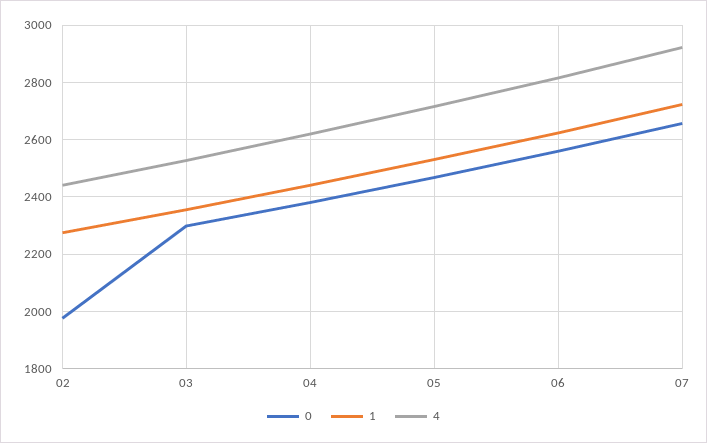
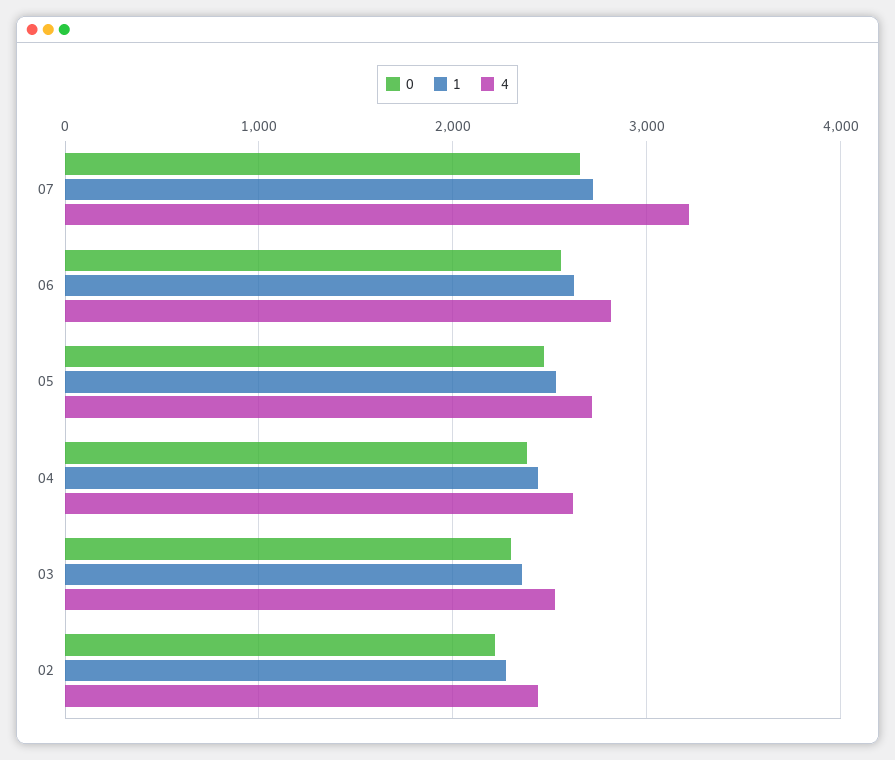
0, 02: 1975 -> 2200
4, 07: 2925 -> 3200

